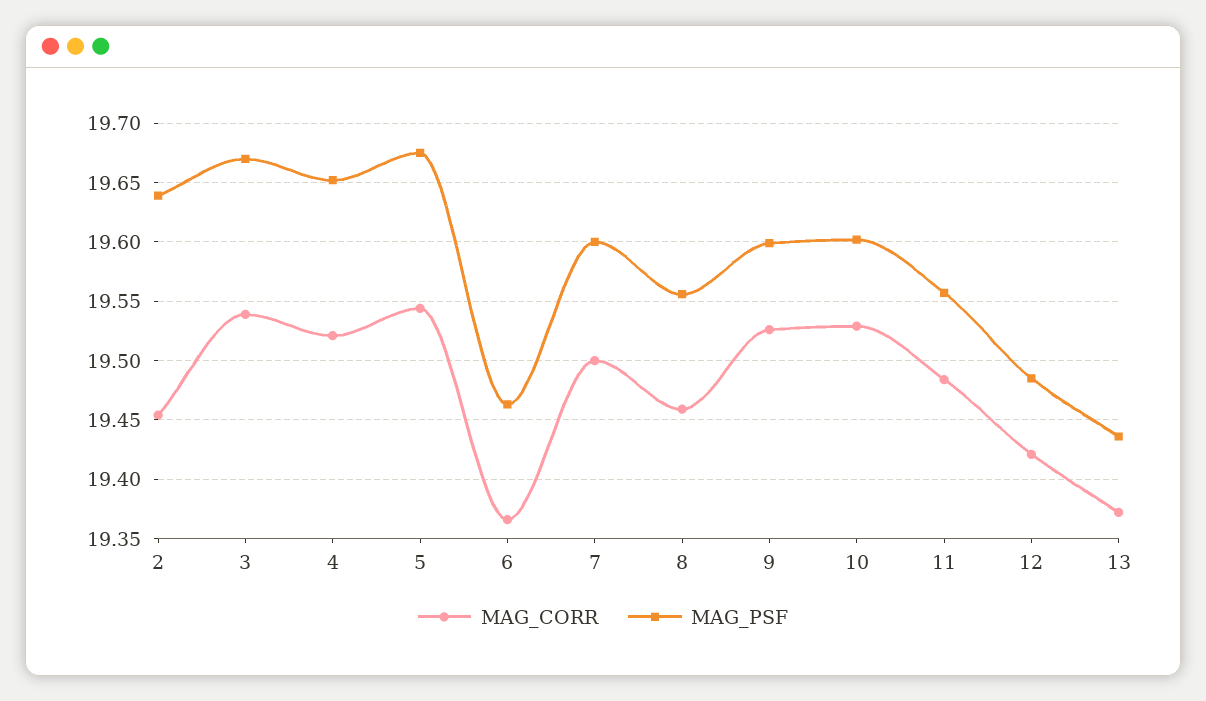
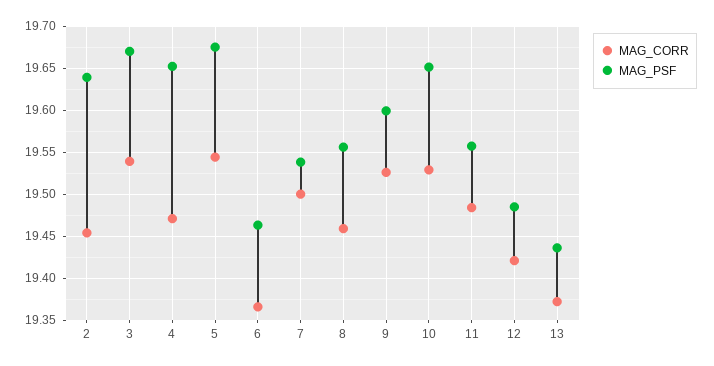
MAG_CORR, 4: 19.52 -> 19.47
MAG_PSF, 7: 19.6 -> 19.54
MAG_PSF, 10: 19.6 -> 19.65

